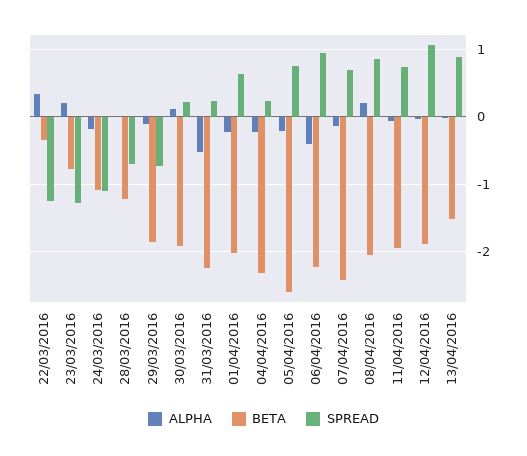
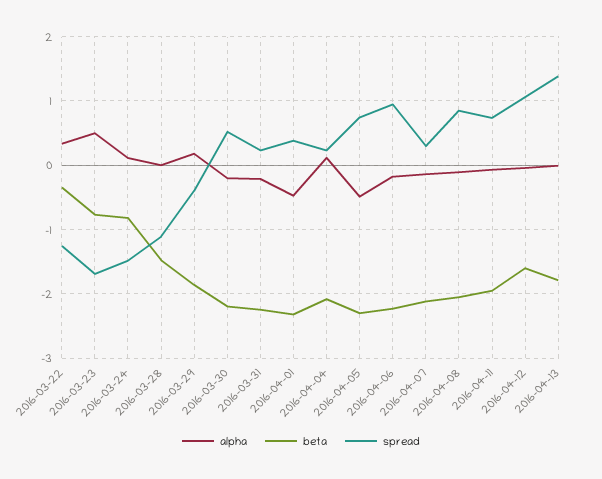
ALPHA, 23/03/2016: 0.2 -> 0.5
SPREAD, 23/03/2016: -1.3 -> -1.7
ALPHA, 24/03/2016: -0.2 -> 0.1
BETA, 24/03/2016: -1.1 -> -0.8
SPREAD, 24/03/2016: -1.1 -> -1.5
BETA, 28/03/2016: -1.2 -> -1.5
SPREAD, 28/03/2016: -0.7 -> -1.1
ALPHA, 29/03/2016: -0.1 -> 0.2
SPREAD, 29/03/2016: -0.7 -> -0.4
ALPHA, 30/03/2016: 0.1 -> -0.2
BETA, 30/03/2016: -1.9 -> -2.2
SPREAD, 30/03/2016: 0.2 -> 0.5
ALPHA, 31/03/2016: -0.5 -> -0.2
ALPHA, 01/04/2016: -0.2 -> -0.5
BETA, 01/04/2016: -2 -> -2.3
SPREAD, 01/04/2016: 0.6 -> 0.4
ALPHA, 04/04/2016: -0.2 -> 0.1
BETA, 04/04/2016: -2.3 -> -2.1
ALPHA, 05/04/2016: -0.2 -> -0.5
BETA, 05/04/2016: -2.6 -> -2.3
ALPHA, 06/04/2016: -0.4 -> -0.2
BETA, 07/04/2016: -2.4 -> -2.1
SPREAD, 07/04/2016: 0.7 -> 0.3
ALPHA, 08/04/2016: 0.2 -> -0.1
BETA, 12/04/2016: -1.9 -> -1.6
BETA, 13/04/2016: -1.5 -> -1.8
SPREAD, 13/04/2016: 0.9 -> 1.4

